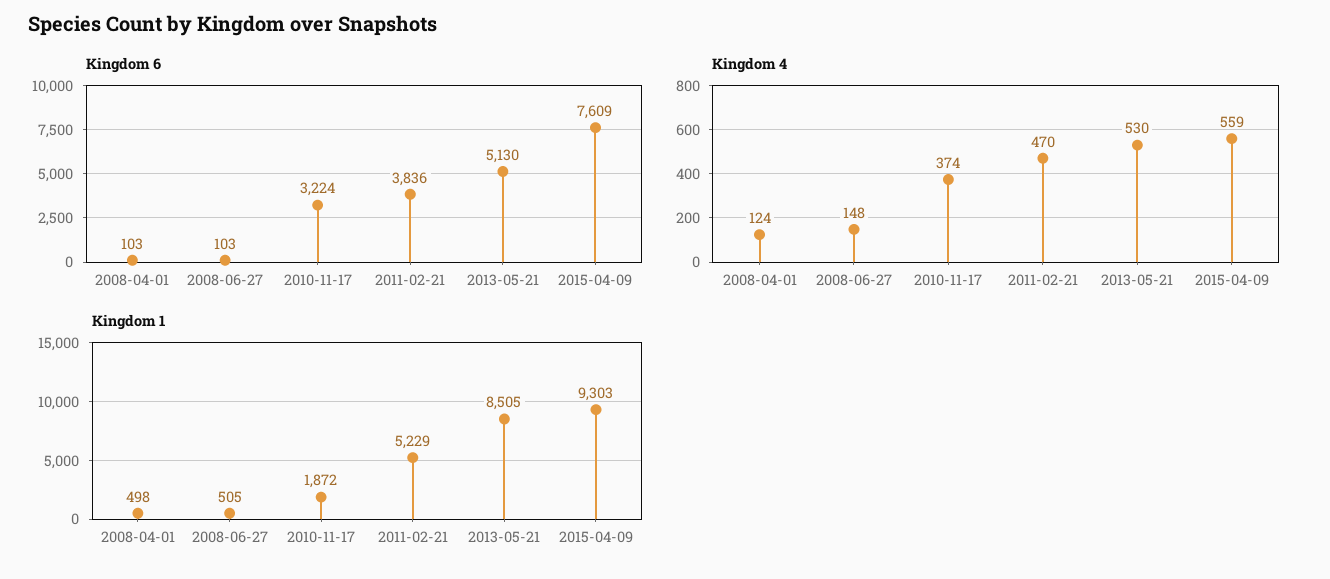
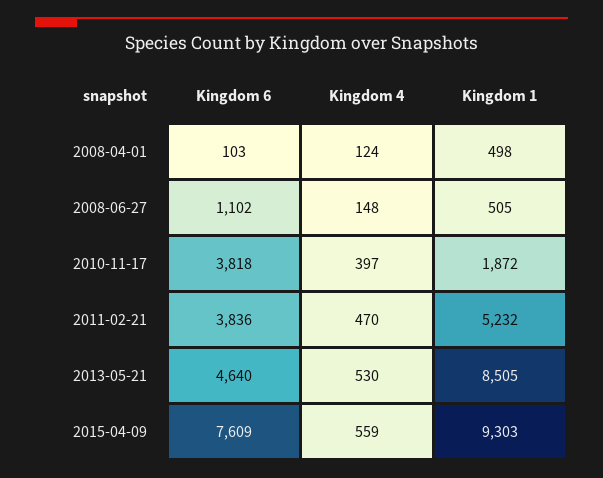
Kingdom 6, 2008-06-27: 103 -> 1102
Kingdom 6, 2010-11-17: 3224 -> 3818
Kingdom 6, 2013-05-21: 5130 -> 4640
Kingdom 4, 2010-11-17: 374 -> 397
Kingdom 1, 2011-02-21: 5229 -> 5232

